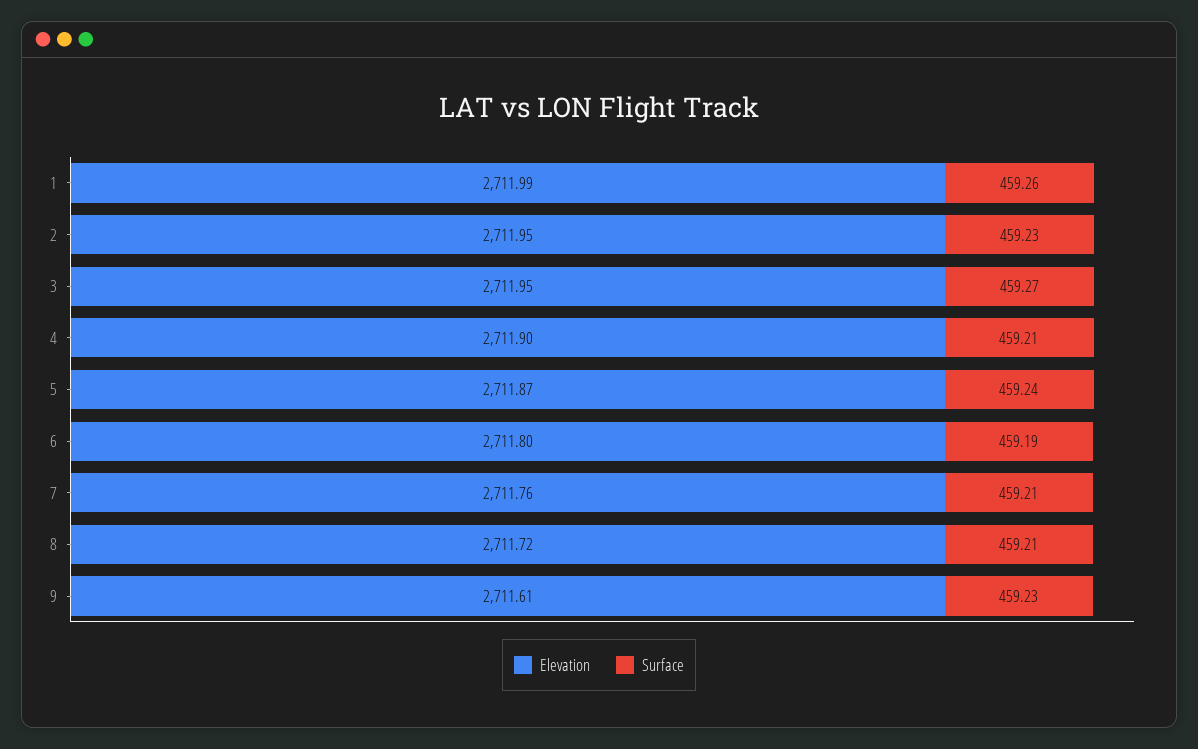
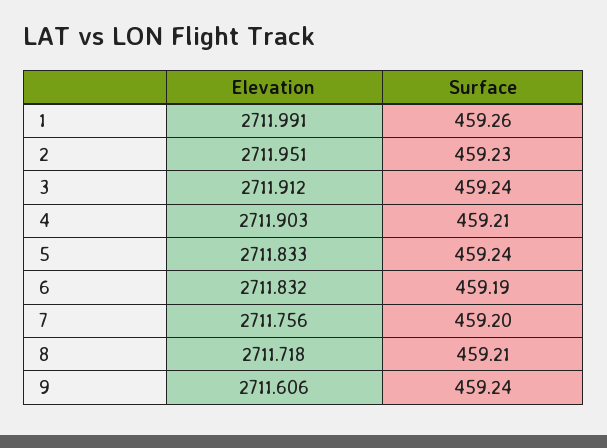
Elevation, 3: 2711.95 -> 2711.912
Surface, 3: 459.27 -> 459.24
Elevation, 5: 2711.87 -> 2711.833
Elevation, 6: 2711.8 -> 2711.832
Surface, 7: 459.21 -> 459.2
Surface, 9: 459.23 -> 459.24

